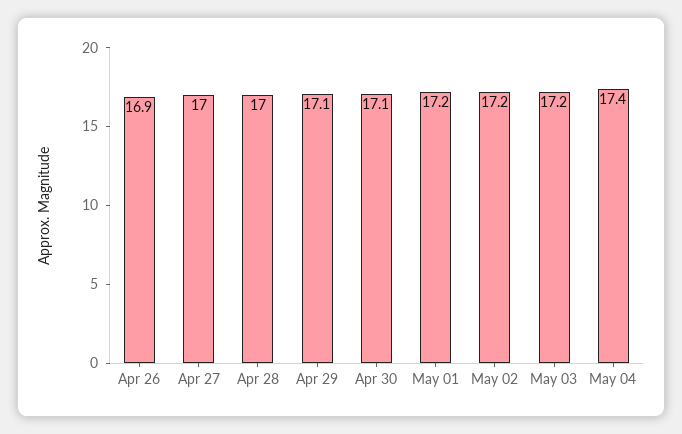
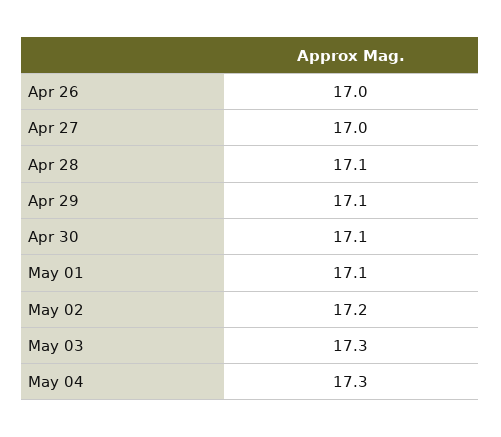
Apr 26: 16.9 -> 17
Apr 28: 17 -> 17.1
May 01: 17.2 -> 17.1
May 03: 17.2 -> 17.3
May 04: 17.4 -> 17.3

